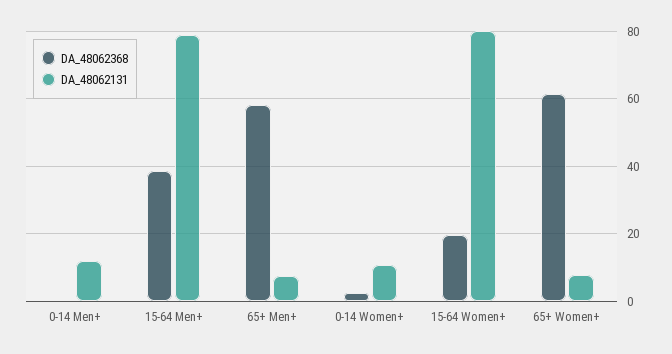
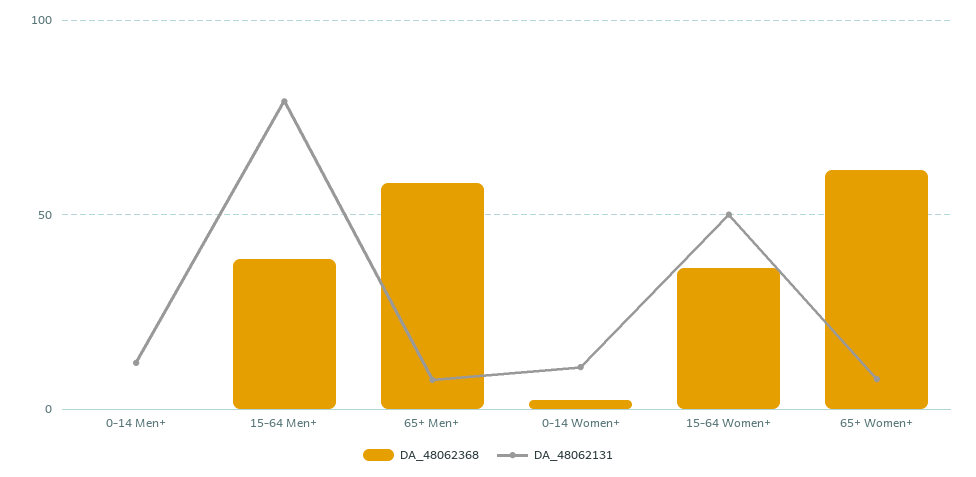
DA_48062368, 15-64 Women+: 20 -> 35
DA_48062131, 15-64 Women+: 80 -> 50

